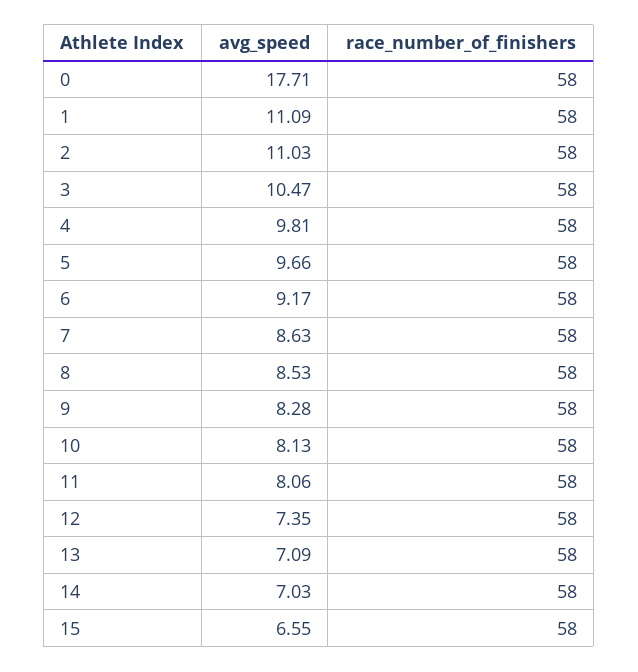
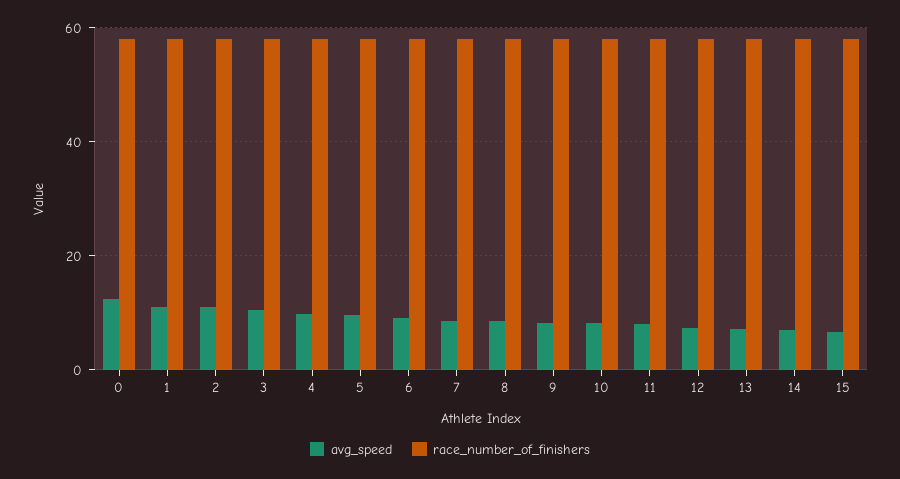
avg_speed, 0: 17.71 -> 12

